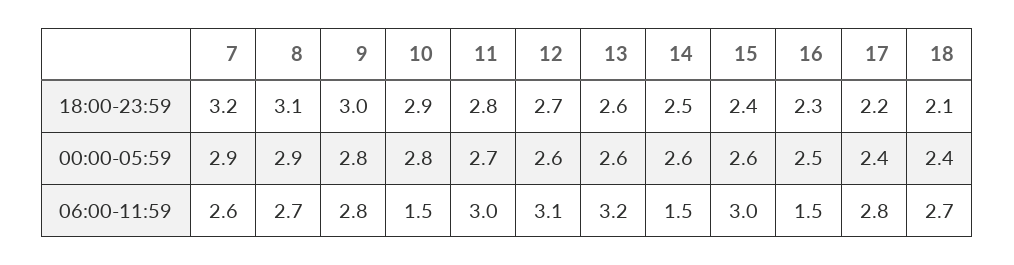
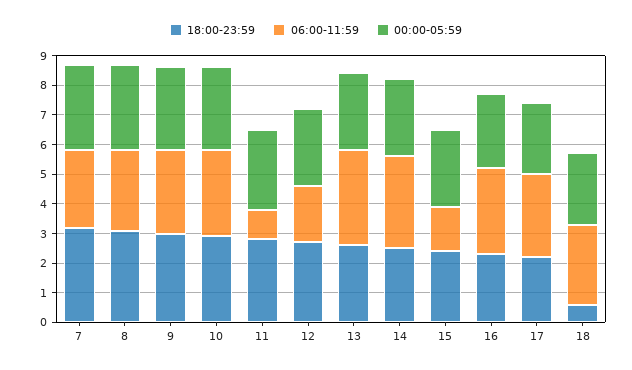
18:00-23:59, 18: 2.1 -> 0.5
06:00-11:59, 10: 1.5 -> 3
06:00-11:59, 11: 3 -> 1
06:00-11:59, 12: 3.1 -> 2
06:00-11:59, 14: 1.5 -> 3
06:00-11:59, 15: 3 -> 1.5
06:00-11:59, 16: 1.5 -> 3

